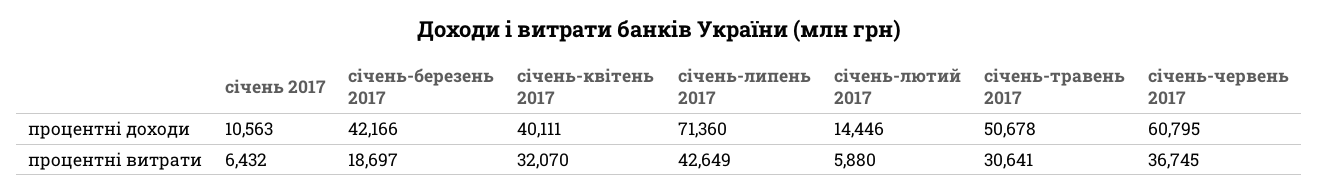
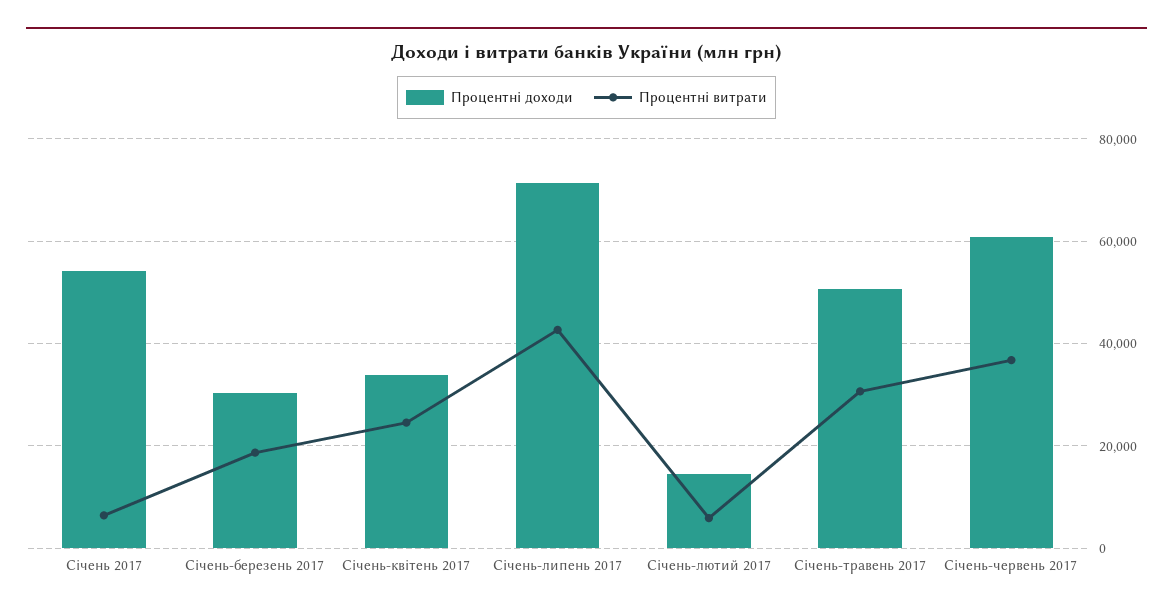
процентні доходи, січень 2017: 10563 -> 54000
процентні доходи, січень-березень 2017: 42166 -> 30000
процентні доходи, січень-квітень 2017: 40111 -> 34000
процентні витрати, січень-квітень 2017: 32070 -> 24000

